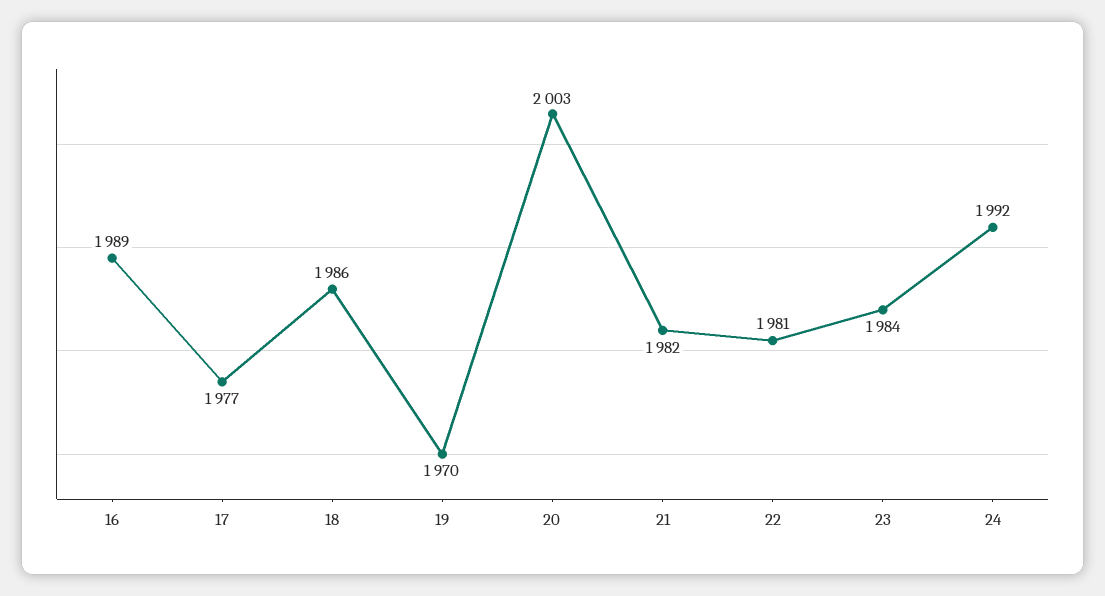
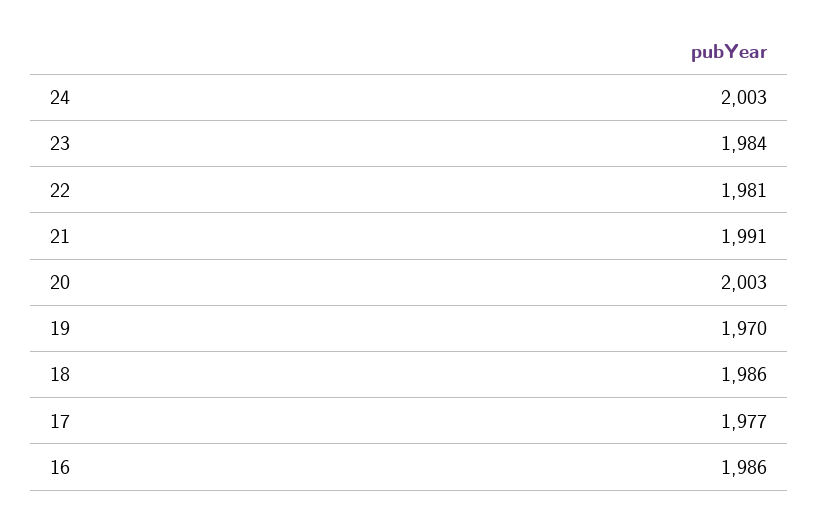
16: 1989 -> 1986
21: 1982 -> 1991
24: 1992 -> 2003

